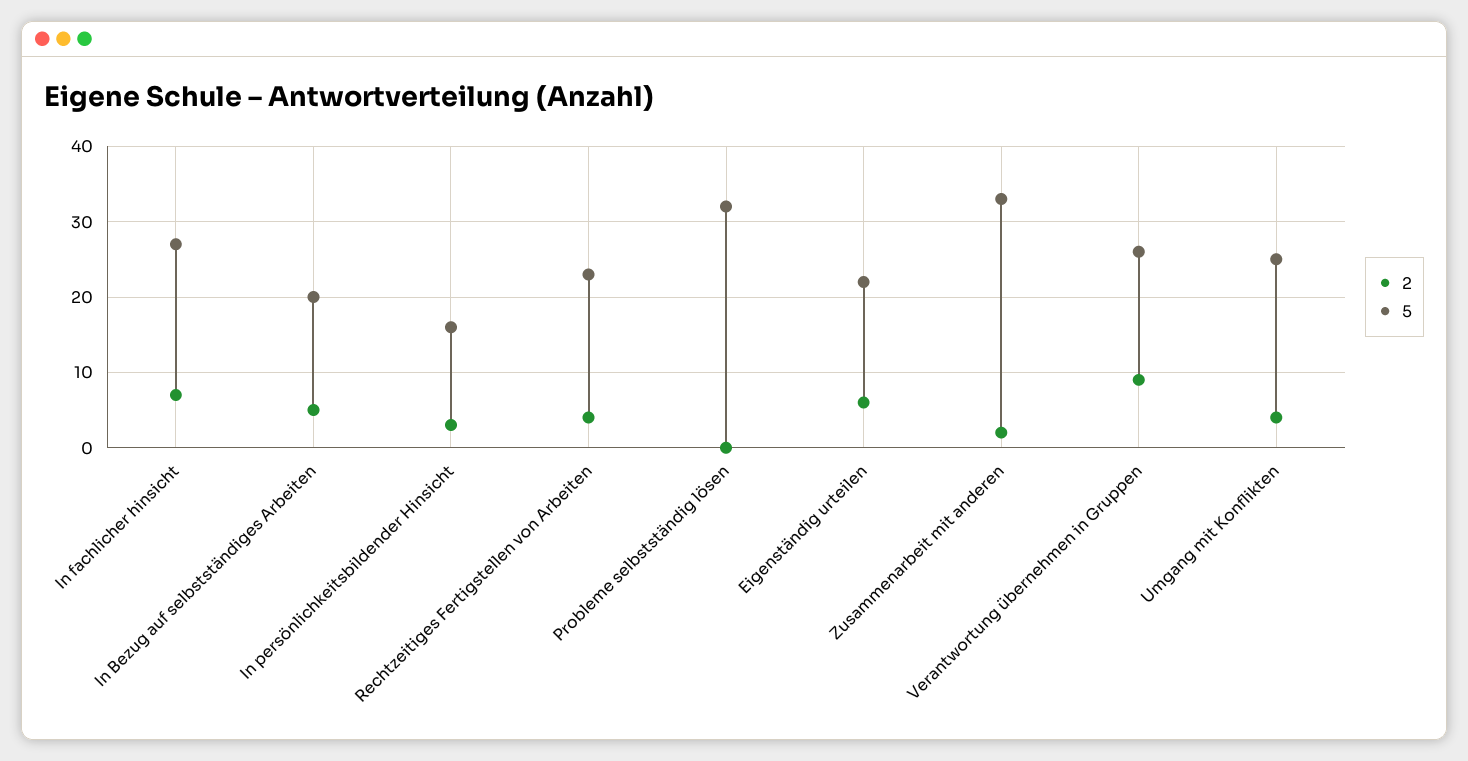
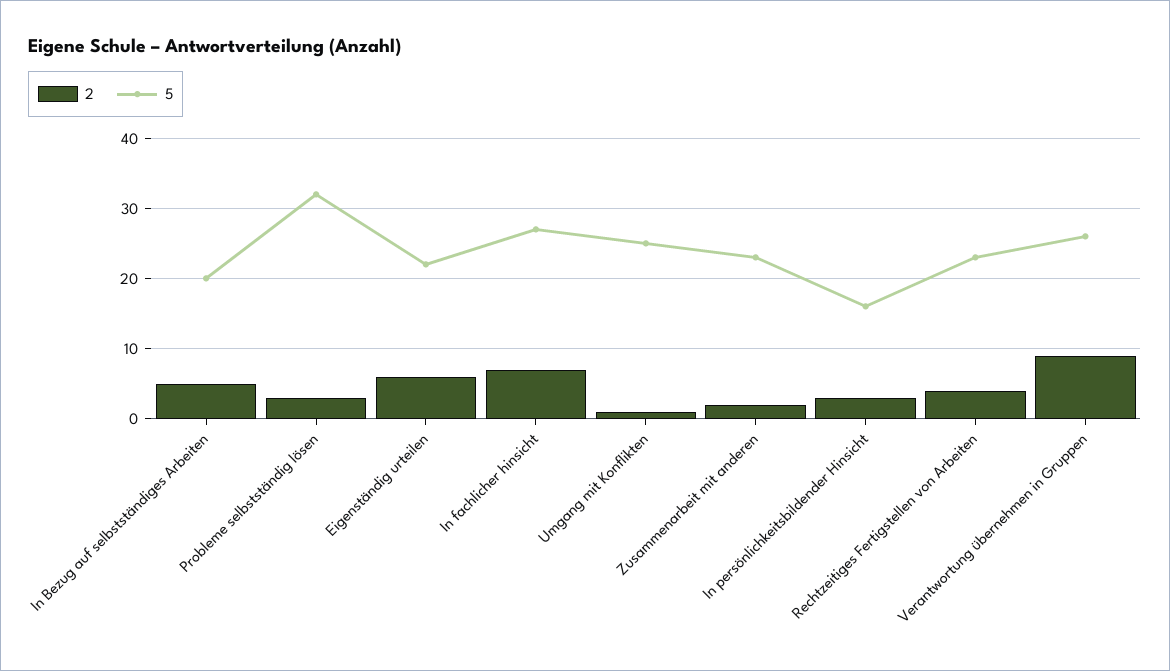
2, Probleme selbstständig lösen: 0 -> 3
5, Zusammenarbeit mit anderen: 33 -> 23
2, Umgang mit Konflikten: 4 -> 1

